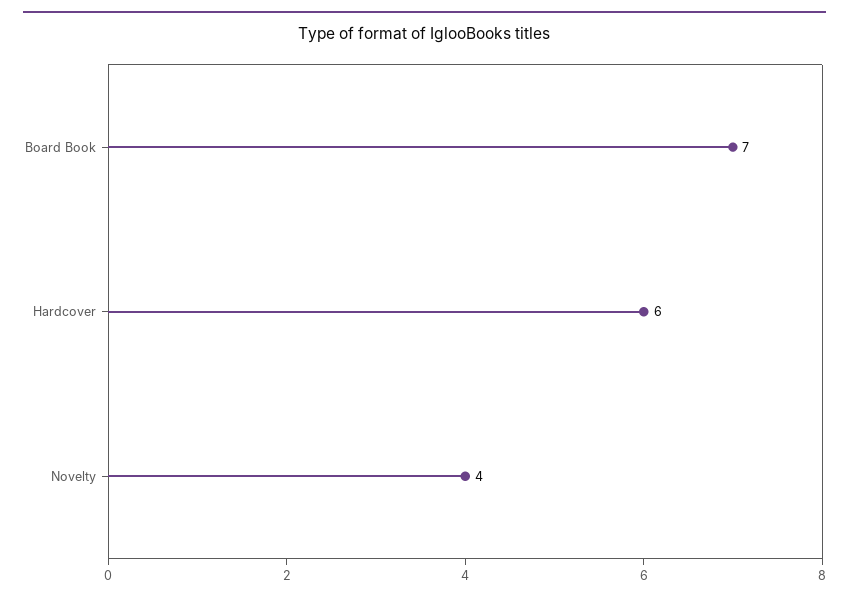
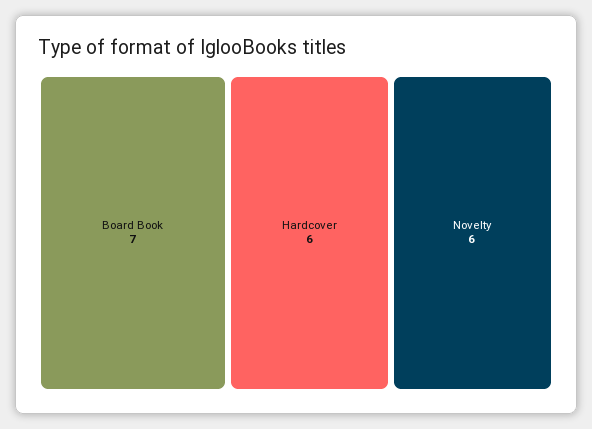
Novelty: 4 -> 6

